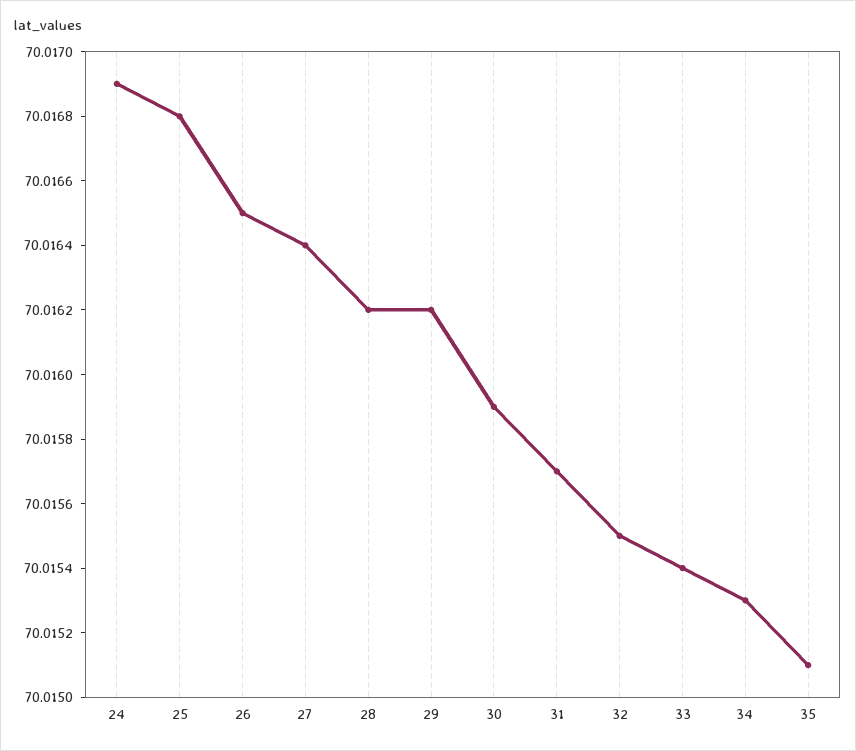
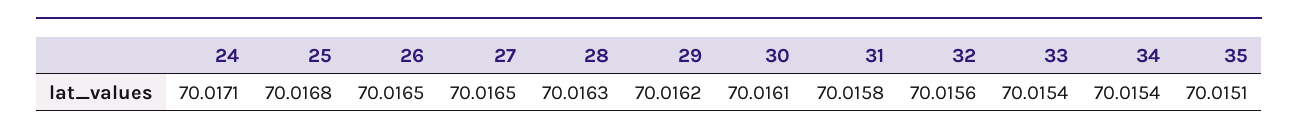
24: 70.0169 -> 70.0171
27: 70.0164 -> 70.0165
28: 70.0162 -> 70.0163
30: 70.0159 -> 70.0161
31: 70.0157 -> 70.0158
32: 70.0155 -> 70.0156
34: 70.0153 -> 70.0154

